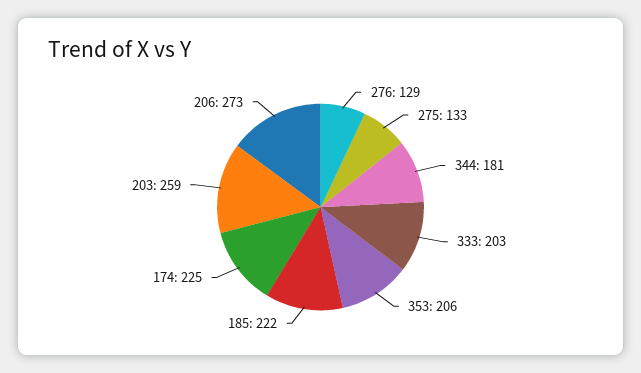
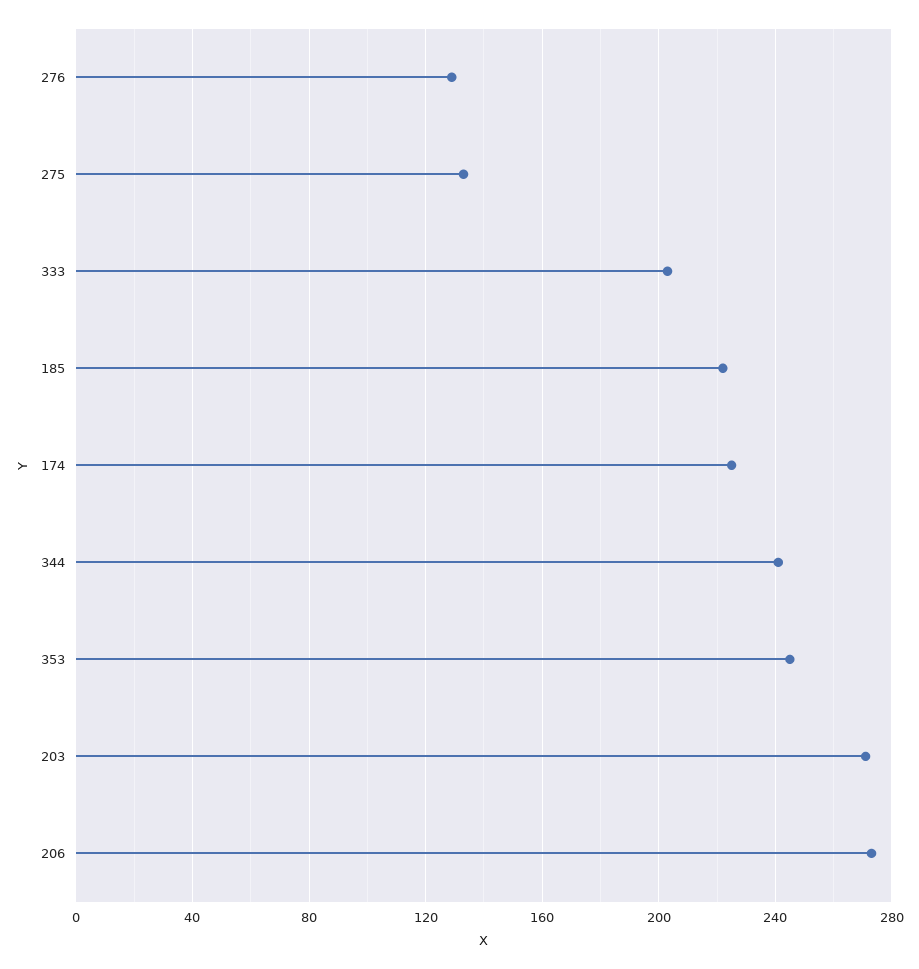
344: 181 -> 240
353: 206 -> 245
203: 259 -> 270

